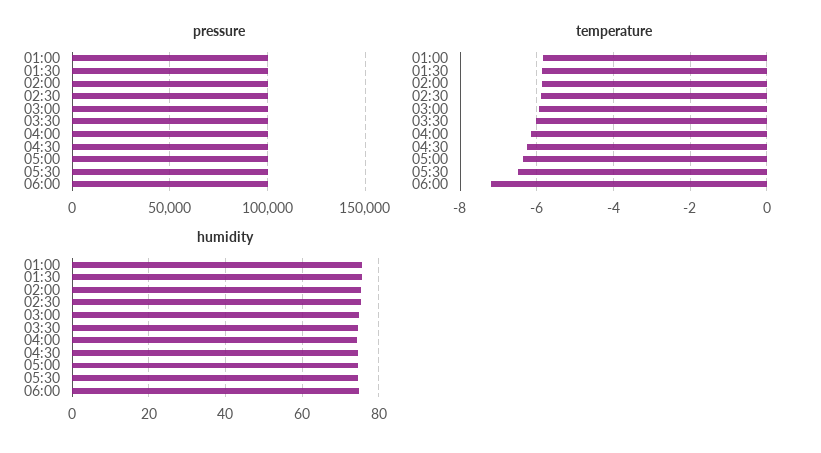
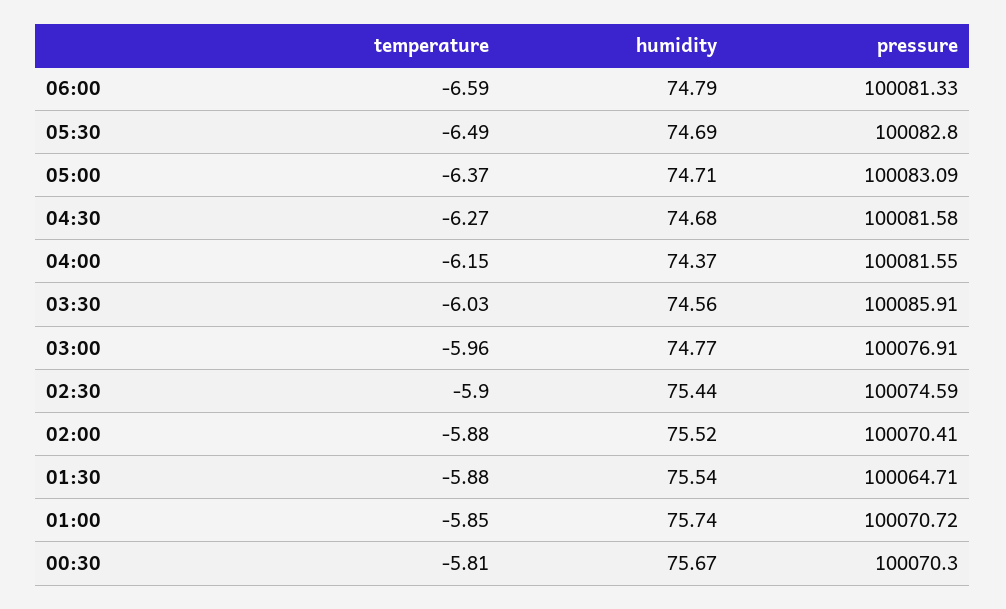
temperature, 06:00: -7.2 -> -6.59
temperature, 00:30: none -> -5.81
humidity, 00:30: none -> 75.67
pressure, 00:30: none -> 100070.3

